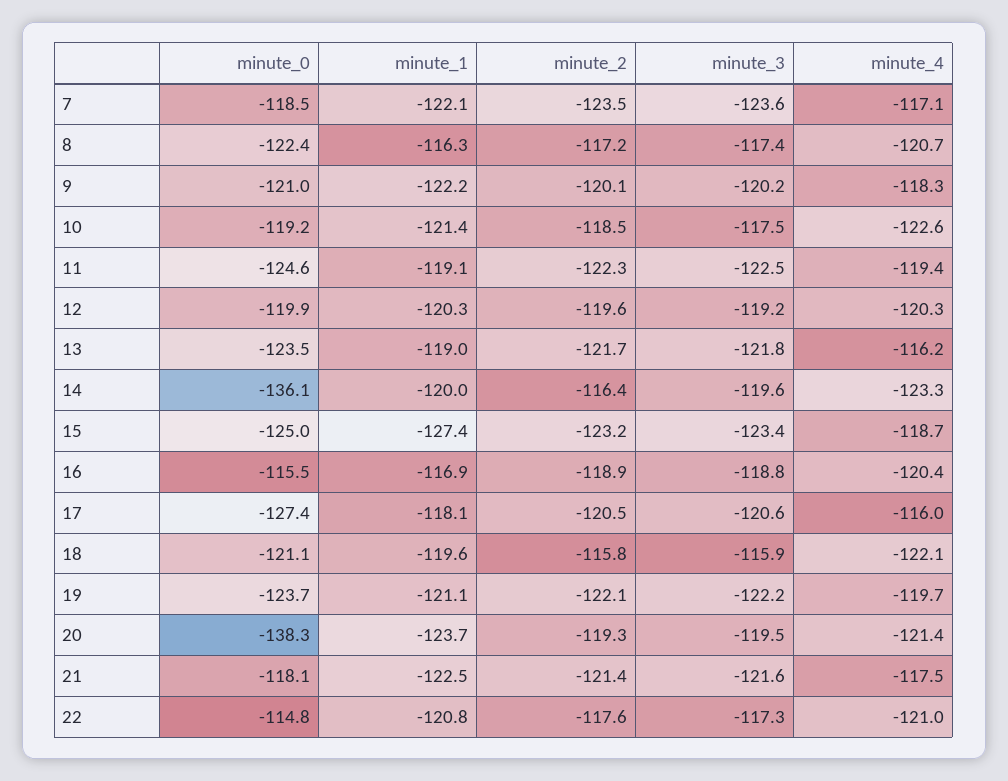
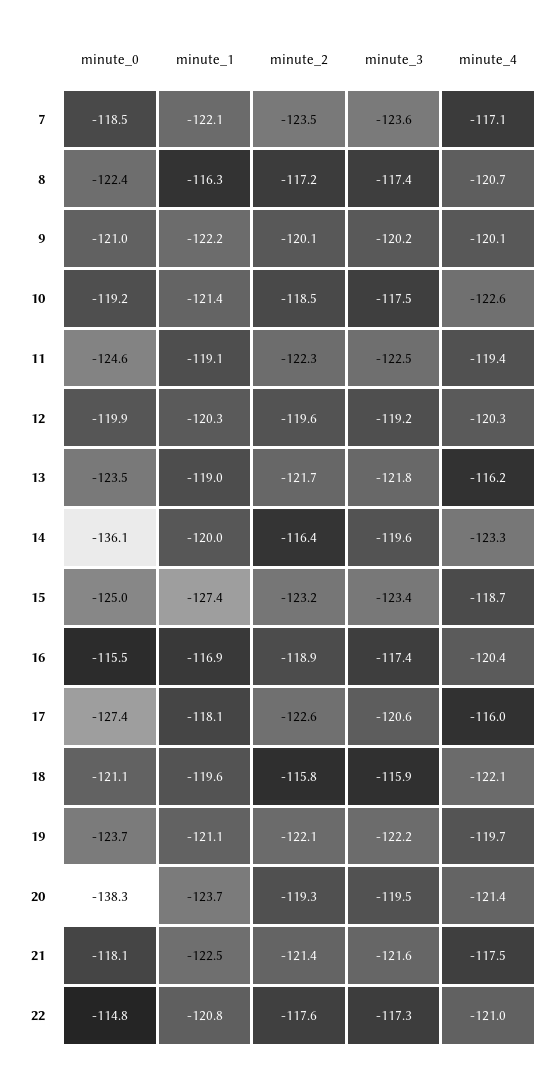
minute_4, 9: -118.3 -> -120.1
minute_3, 16: -118.8 -> -117.4
minute_2, 17: -120.5 -> -122.6

